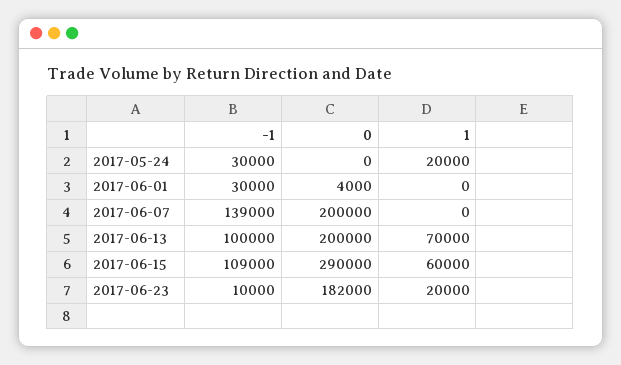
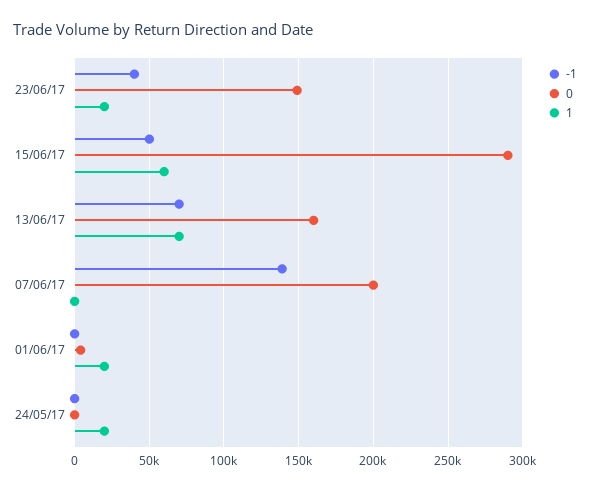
-1, 2017-05-24: 30000 -> 0
-1, 2017-06-01: 30000 -> 0
1, 2017-06-01: 0 -> 20000
-1, 2017-06-13: 100000 -> 70000
0, 2017-06-13: 200000 -> 160000
-1, 2017-06-15: 109000 -> 50000
-1, 2017-06-23: 10000 -> 40000
0, 2017-06-23: 182000 -> 150000

